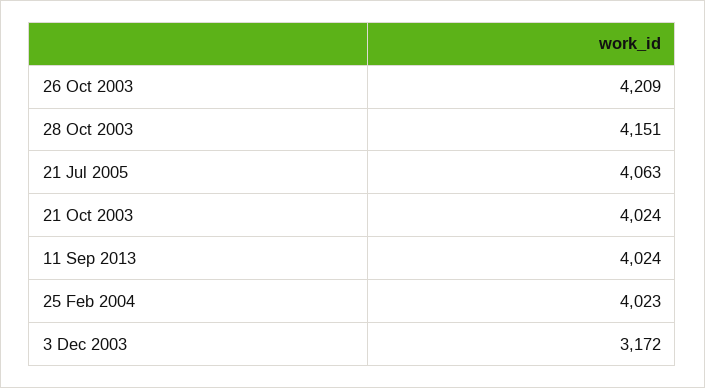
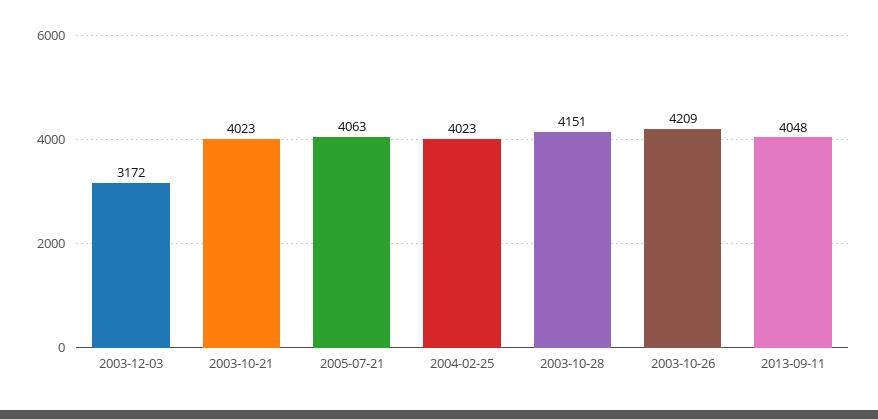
21 Oct 2003: 4024 -> 4023
11 Sep 2013: 4024 -> 4048

